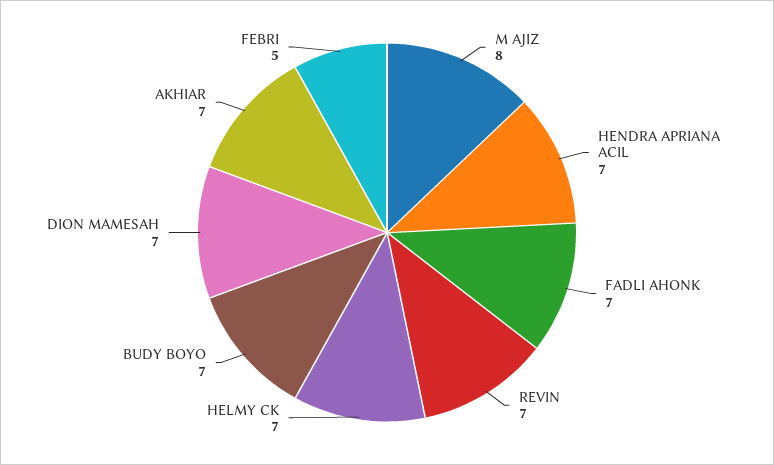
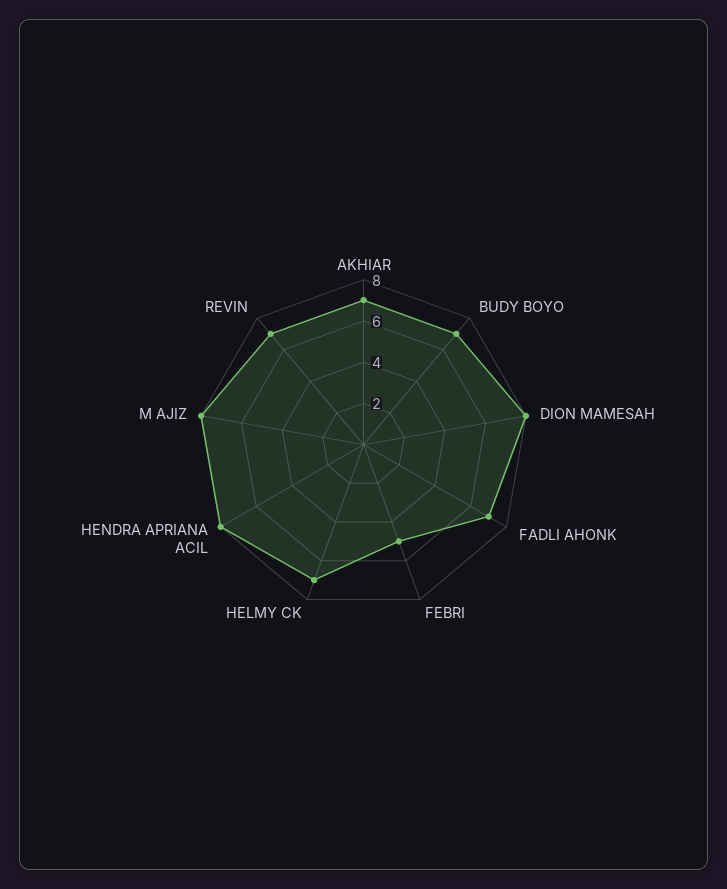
HENDRA APRIANA ACIL: 7 -> 8
DION MAMESAH: 7 -> 8

